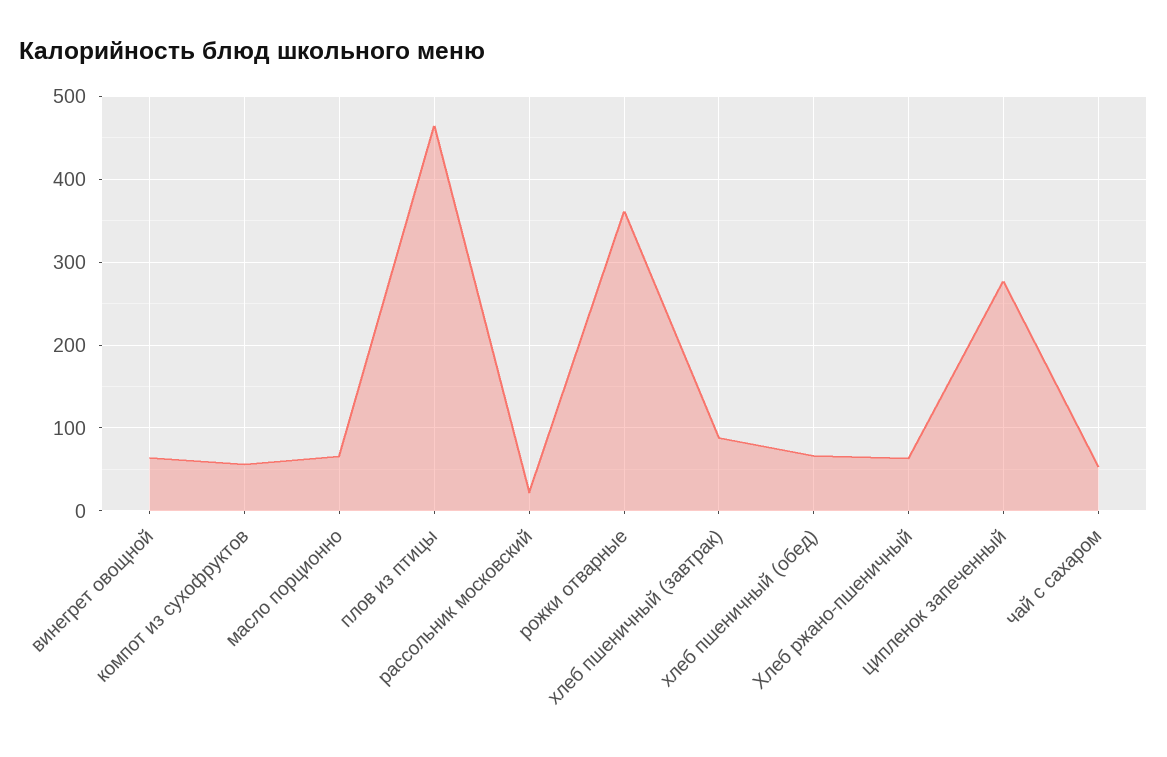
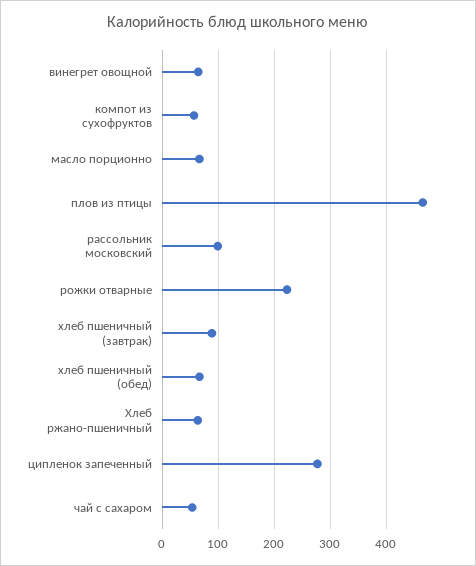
рассольник московский: 20 -> 100
рожки отварные: 360 -> 220

